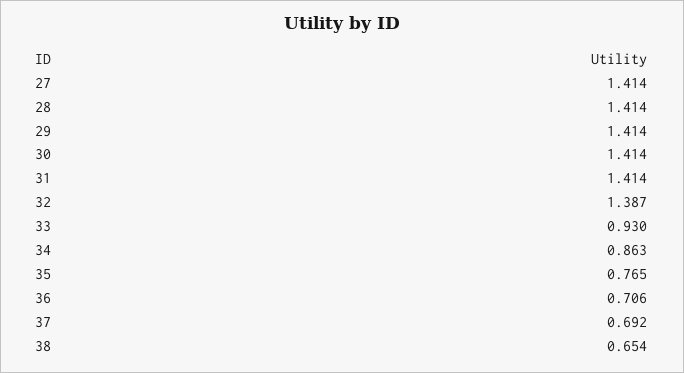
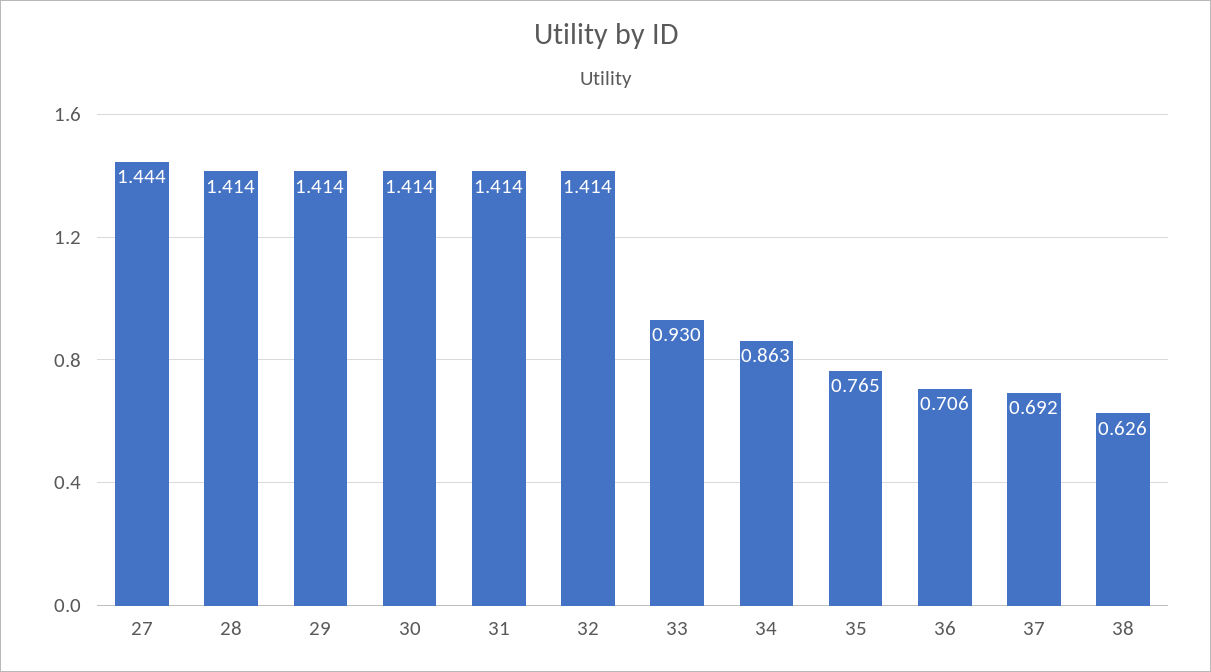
27: 1.414 -> 1.444
32: 1.387 -> 1.414
38: 0.654 -> 0.626

